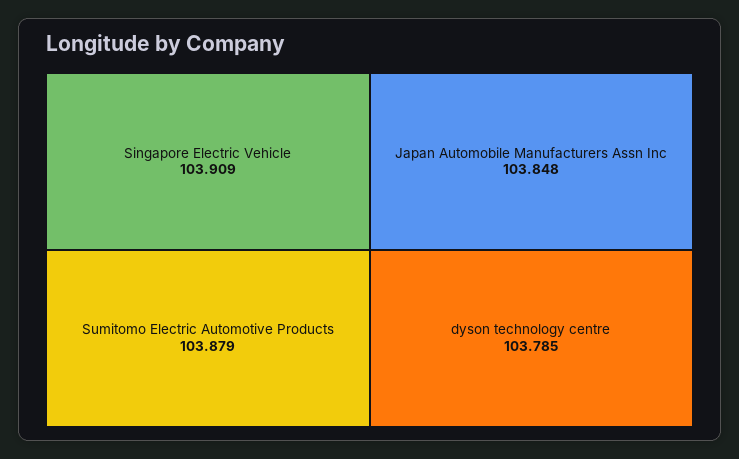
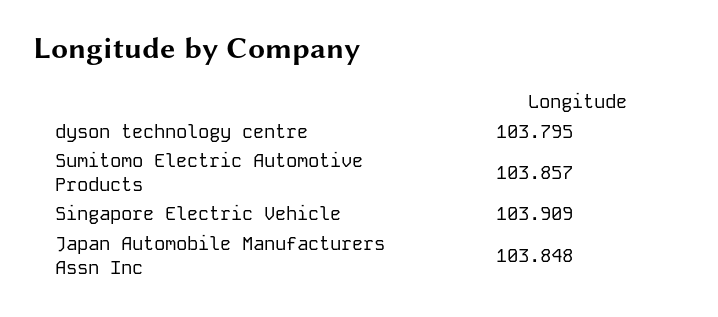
Sumitomo Electric Automotive Products: 103.879 -> 103.857
dyson technology centre: 103.785 -> 103.795

